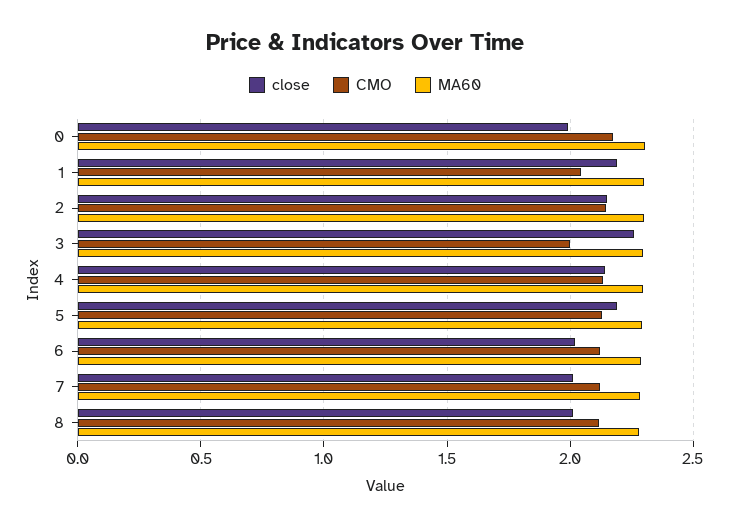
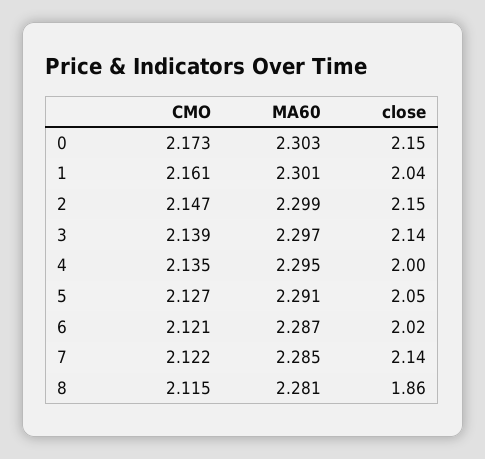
close, 0: 2 -> 2.15
close, 1: 2.2 -> 2.04
CMO, 1: 2.05 -> 2.161
close, 3: 2.25 -> 2.14
CMO, 3: 2 -> 2.139
close, 4: 2.15 -> 2
close, 5: 2.2 -> 2.05
close, 7: 2 -> 2.14
close, 8: 2 -> 1.86

